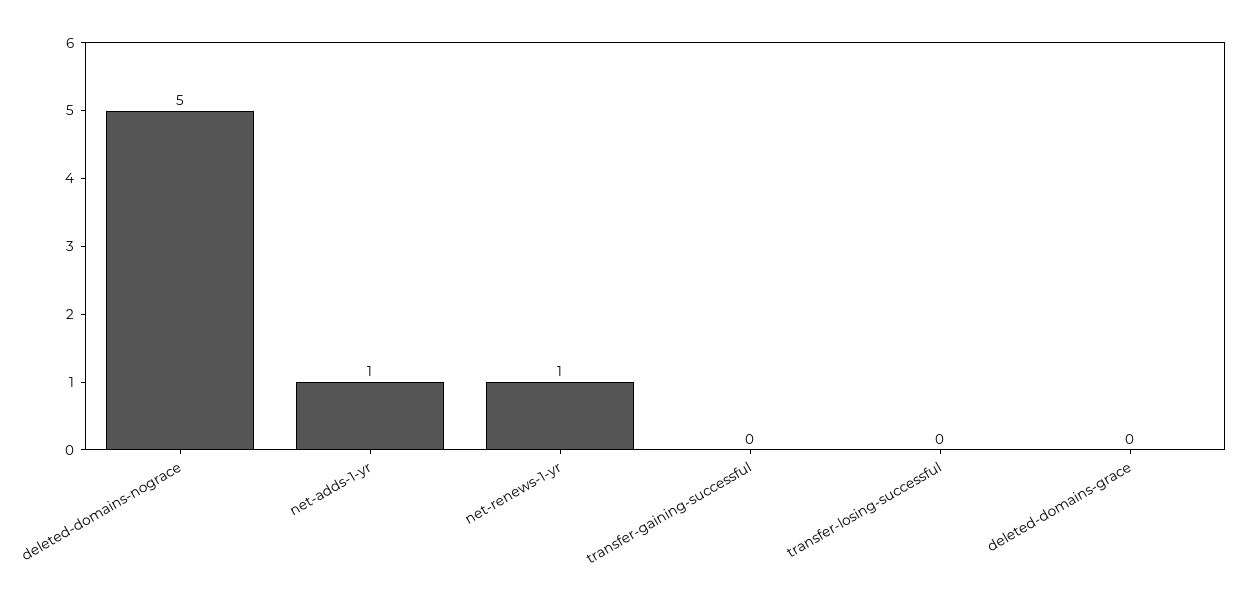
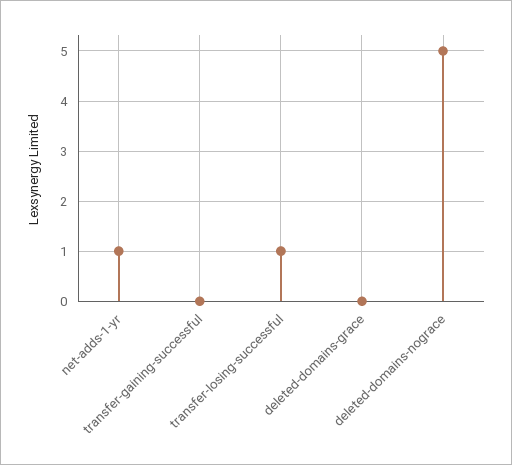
net-renews-1-yr: 1 -> none
transfer-losing-successful: 0 -> 1

